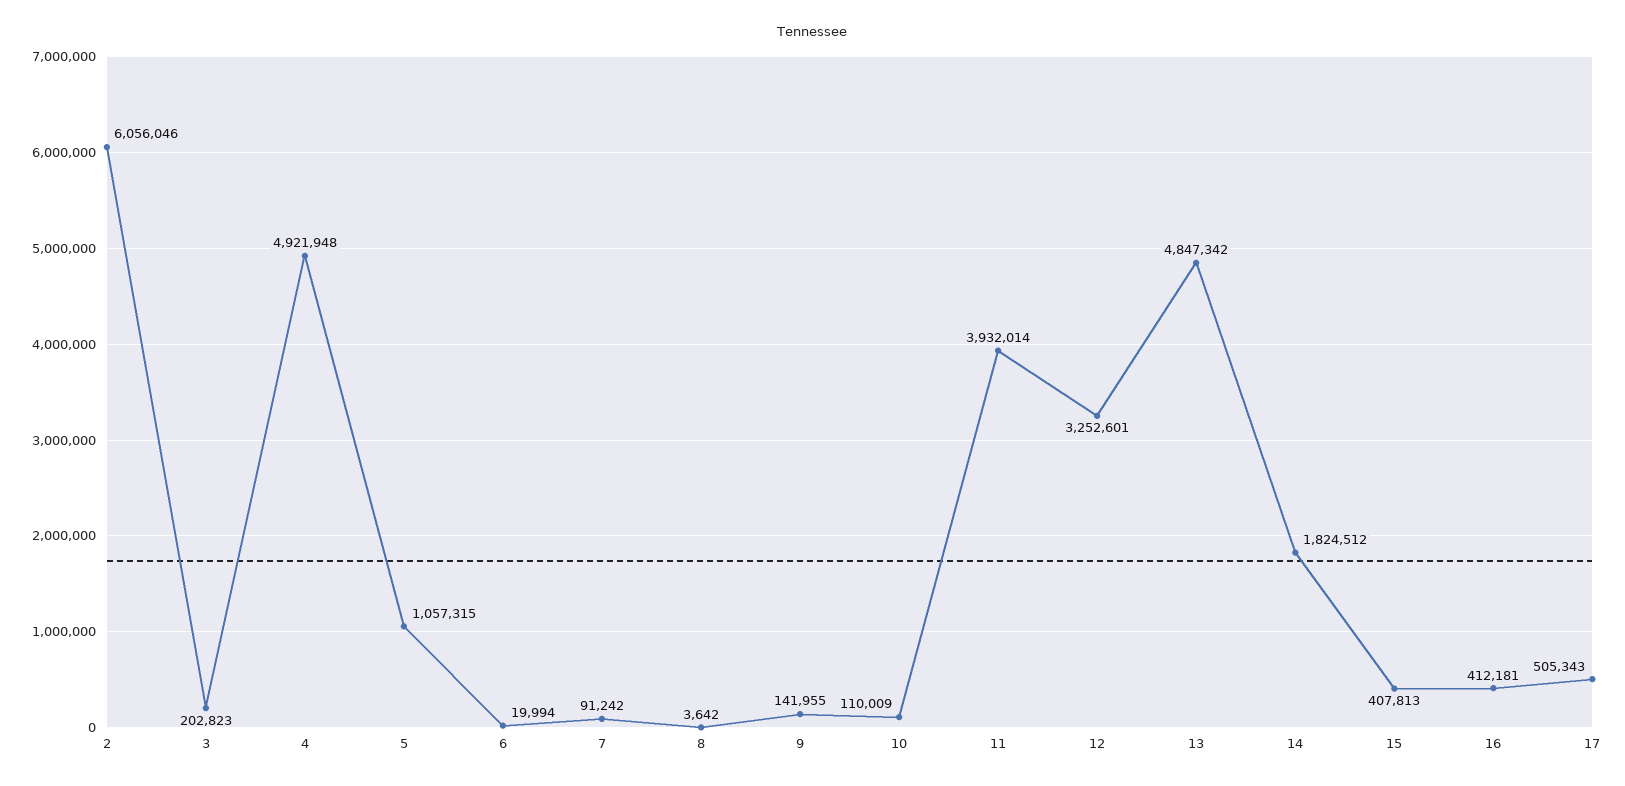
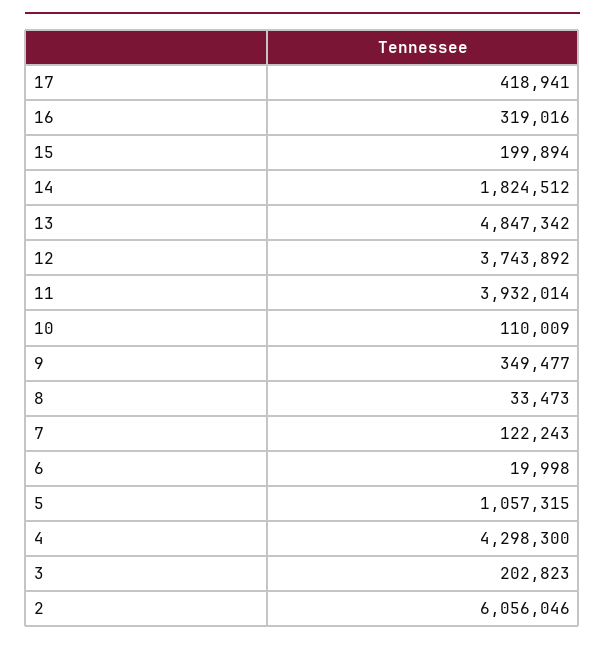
4: 4921948 -> 4298300
6: 19994 -> 19998
7: 91242 -> 122243
8: 3642 -> 33473
9: 141955 -> 349477
12: 3252601 -> 3743892
15: 407813 -> 199894
16: 412181 -> 319016
17: 505343 -> 418941

